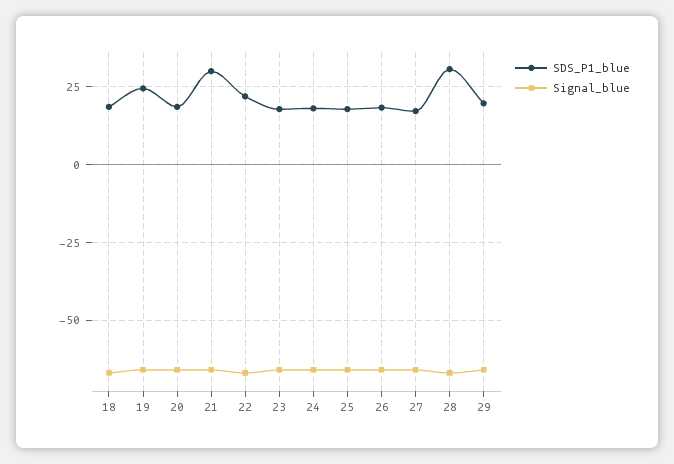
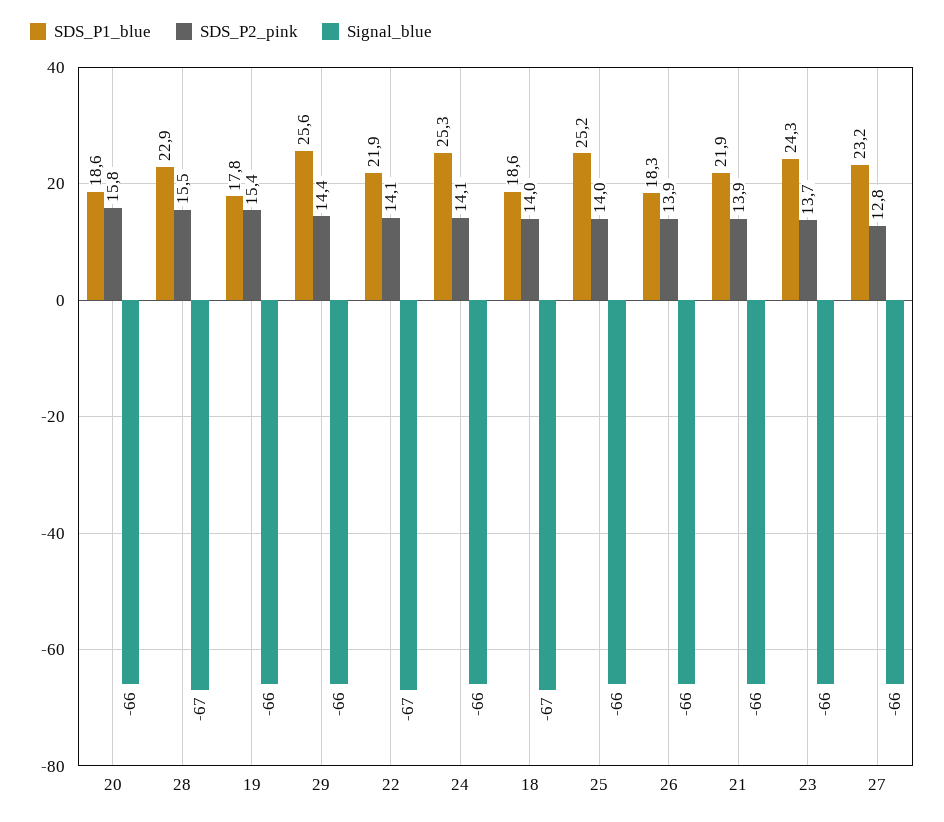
SDS_P1_blue, 19: 25 -> 17.8
SDS_P1_blue, 21: 30 -> 21.9
SDS_P1_blue, 23: 17.5 -> 24.3
SDS_P1_blue, 24: 17.5 -> 25.3
SDS_P1_blue, 25: 17.5 -> 25.2
SDS_P1_blue, 27: 17.5 -> 23.2
SDS_P1_blue, 28: 30 -> 22.9
SDS_P1_blue, 29: 20 -> 25.6
SDS_P2_pink, 20: none -> 15.8
SDS_P2_pink, 28: none -> 15.5
SDS_P2_pink, 19: none -> 15.4
SDS_P2_pink, 29: none -> 14.4
SDS_P2_pink, 22: none -> 14.1
SDS_P2_pink, 24: none -> 14.1
SDS_P2_pink, 18: none -> 14
SDS_P2_pink, 25: none -> 14
SDS_P2_pink, 26: none -> 13.9
SDS_P2_pink, 21: none -> 13.9
SDS_P2_pink, 23: none -> 13.7
SDS_P2_pink, 27: none -> 12.8

